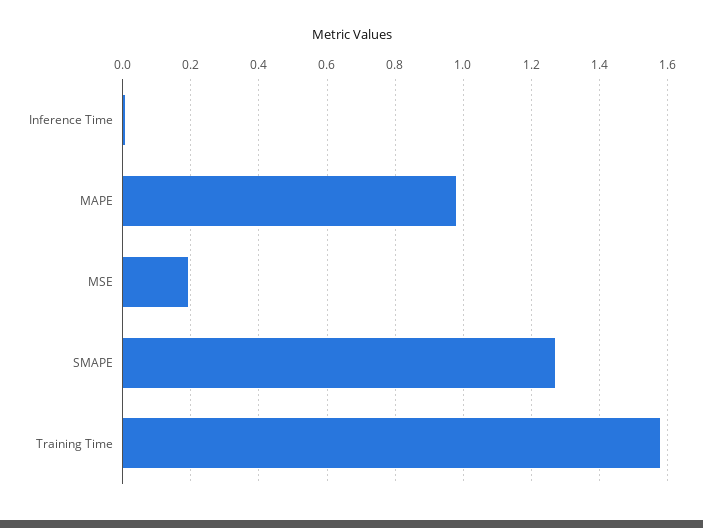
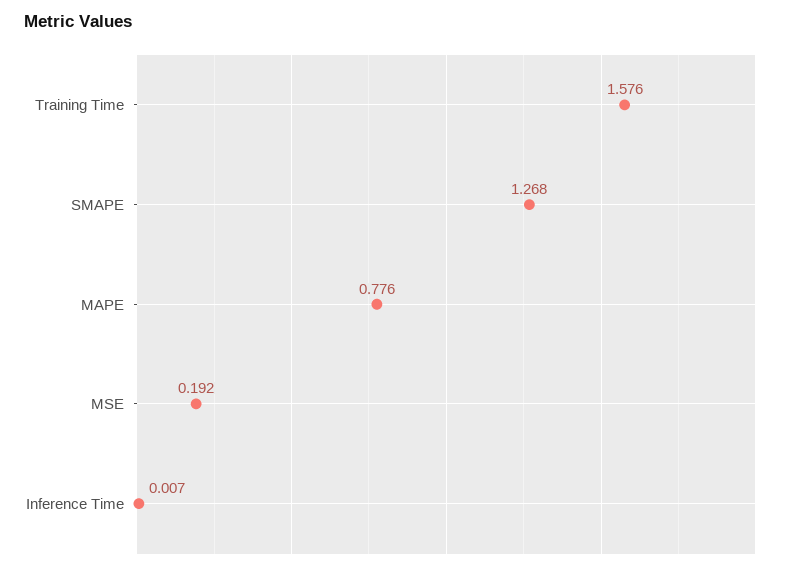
MAPE: 0.98 -> 0.776

